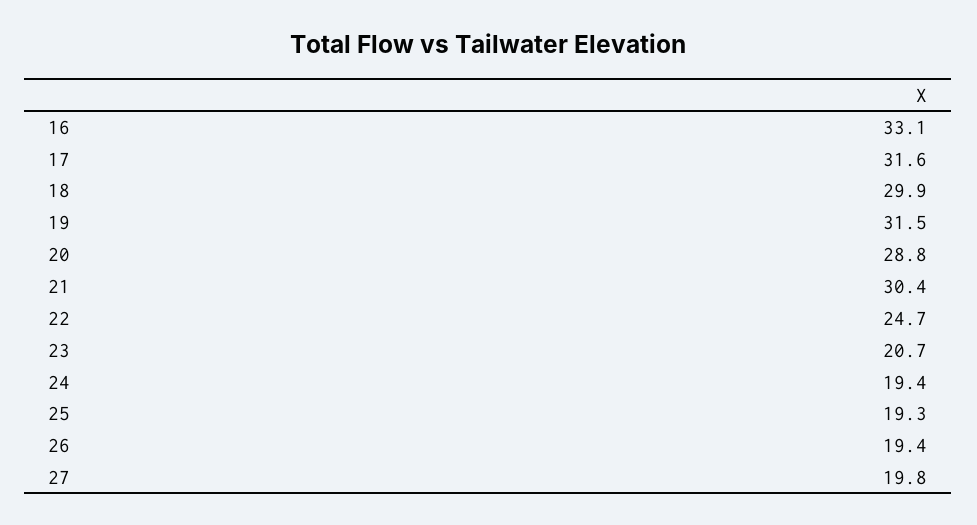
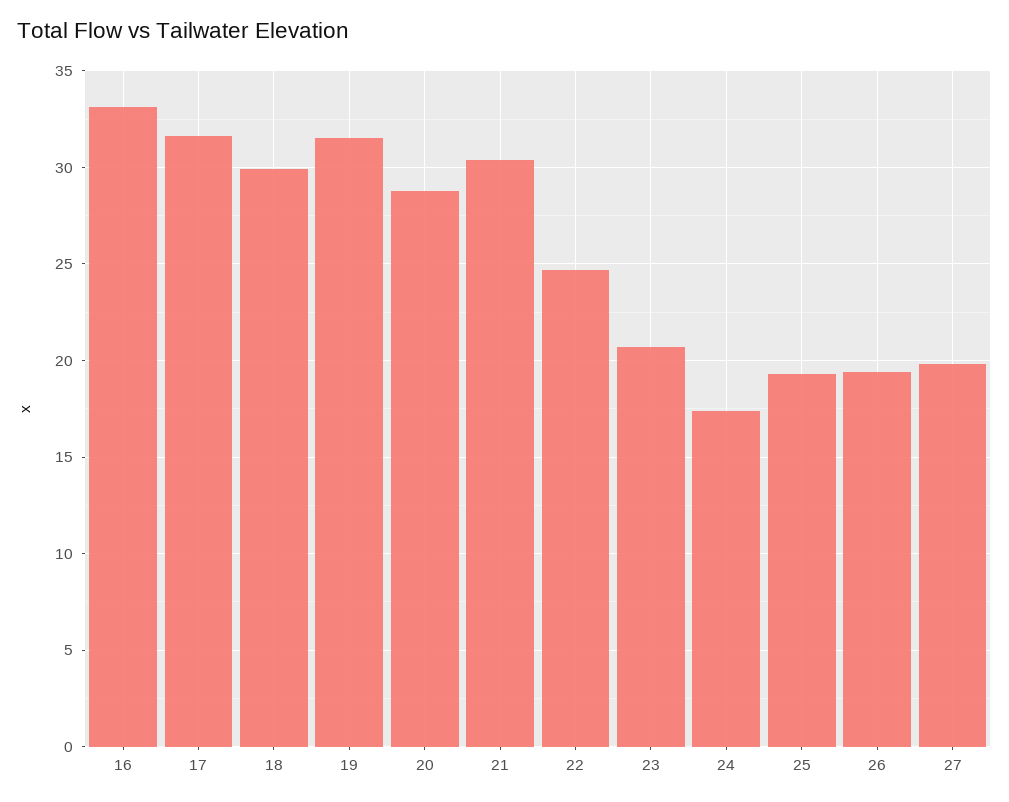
24: 19.4 -> 17.5

